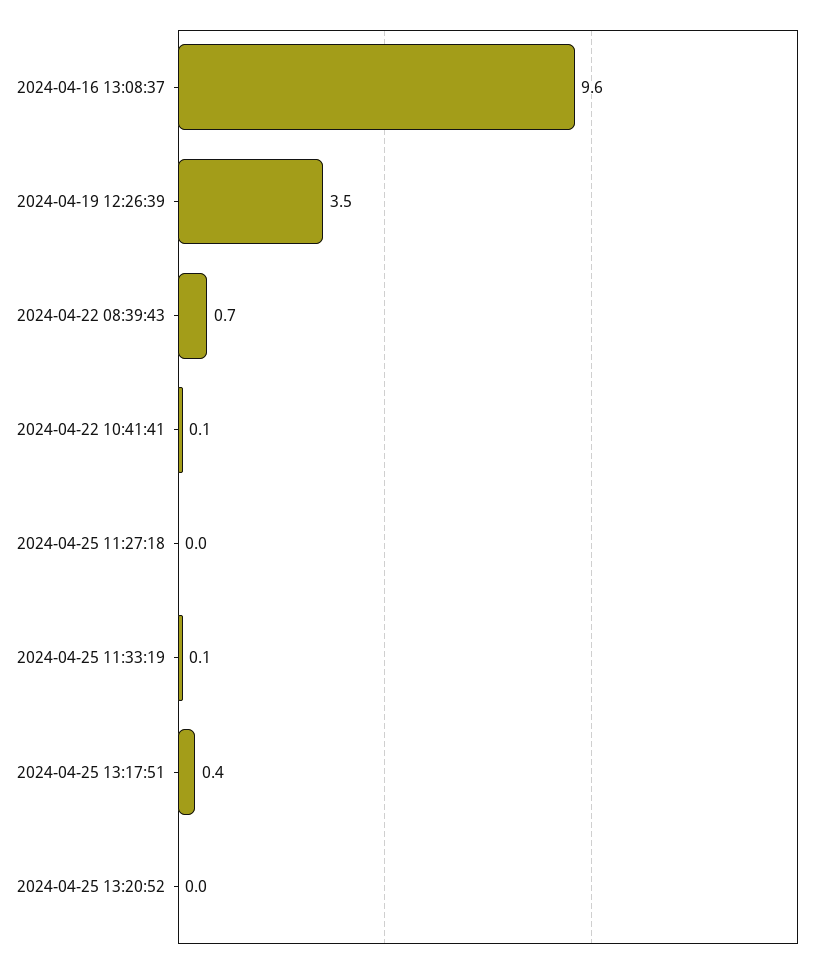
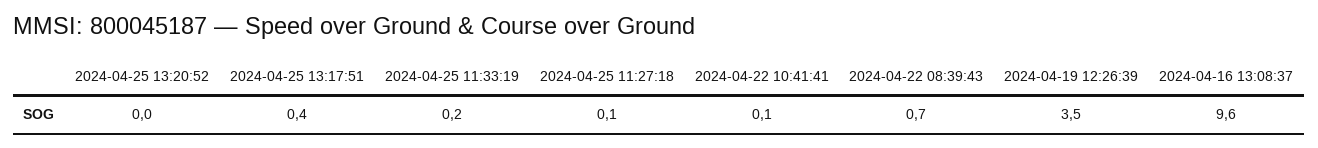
2024-04-25 11:27:18: 0 -> 0.1
2024-04-25 11:33:19: 0.1 -> 0.2

